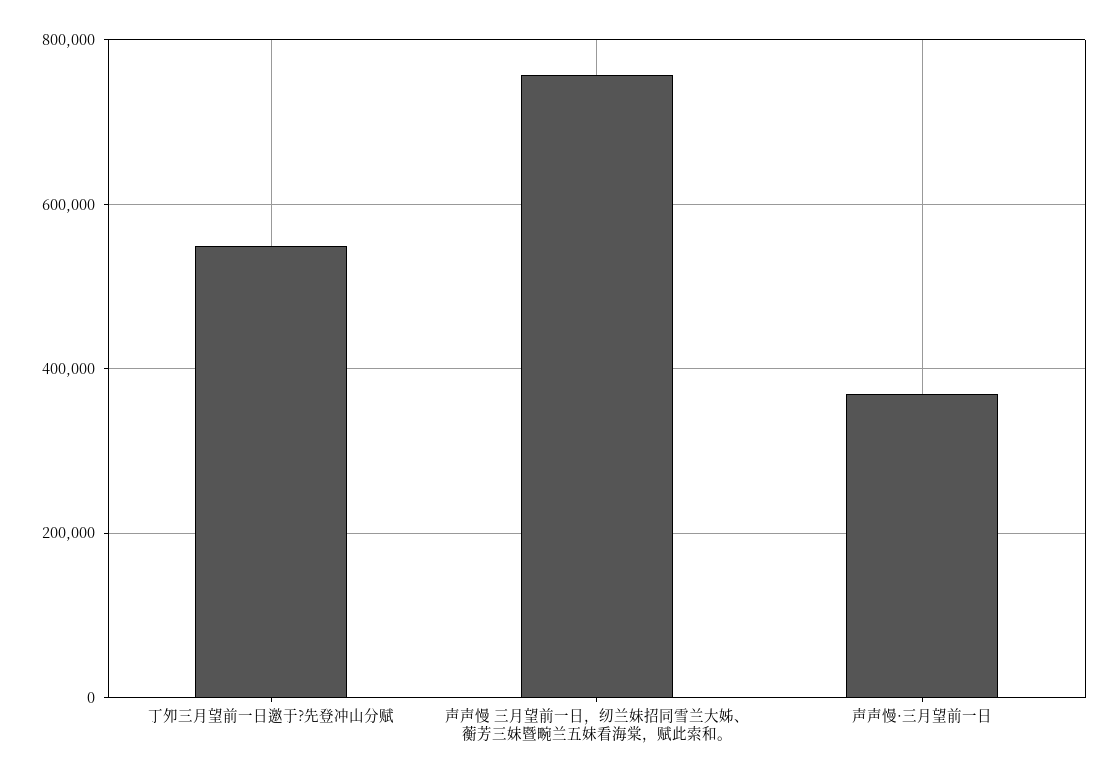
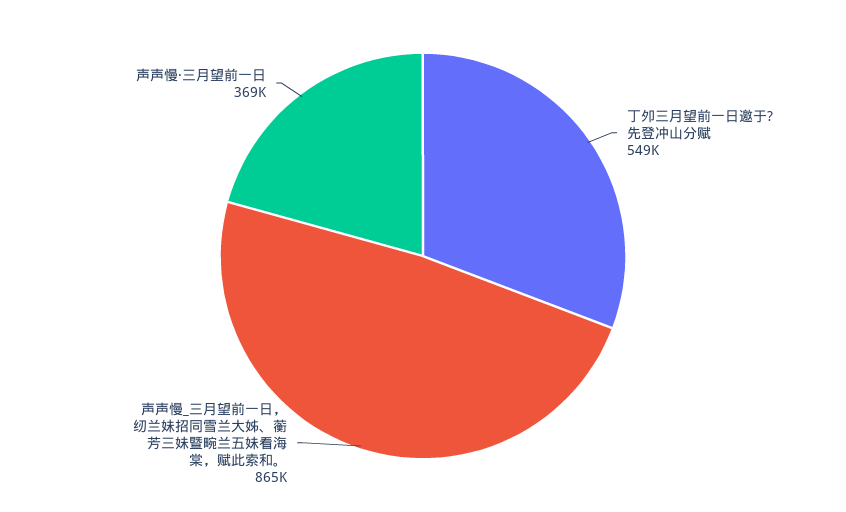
声声慢 三月望前一日，纫兰妹招同雪兰大姊、蘅芳三妹暨畹兰五妹看海棠，赋此索和。: 760000 -> 865000

